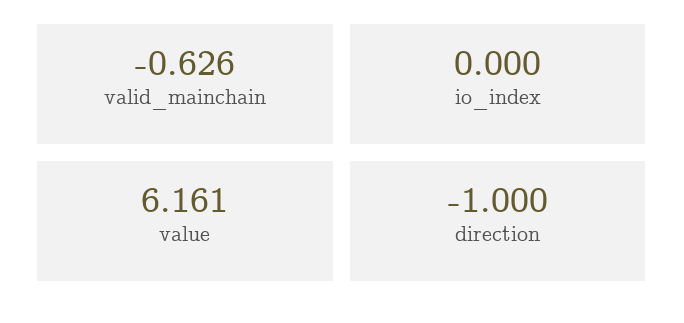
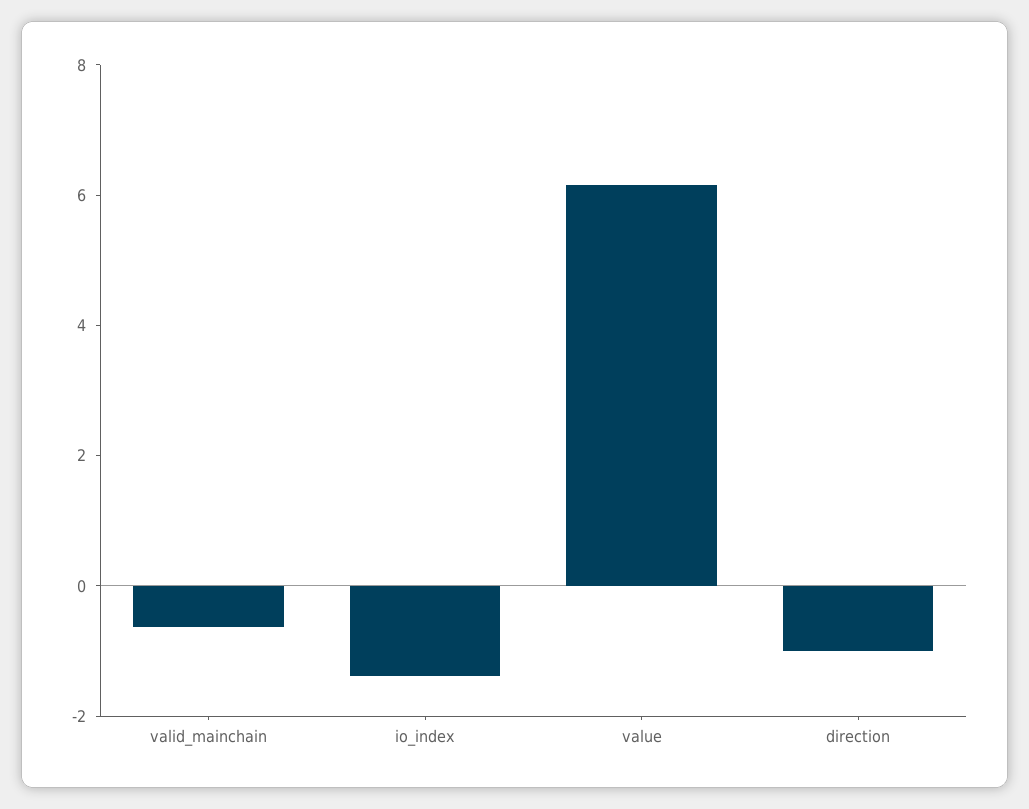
io_index: 0 -> -1.5

